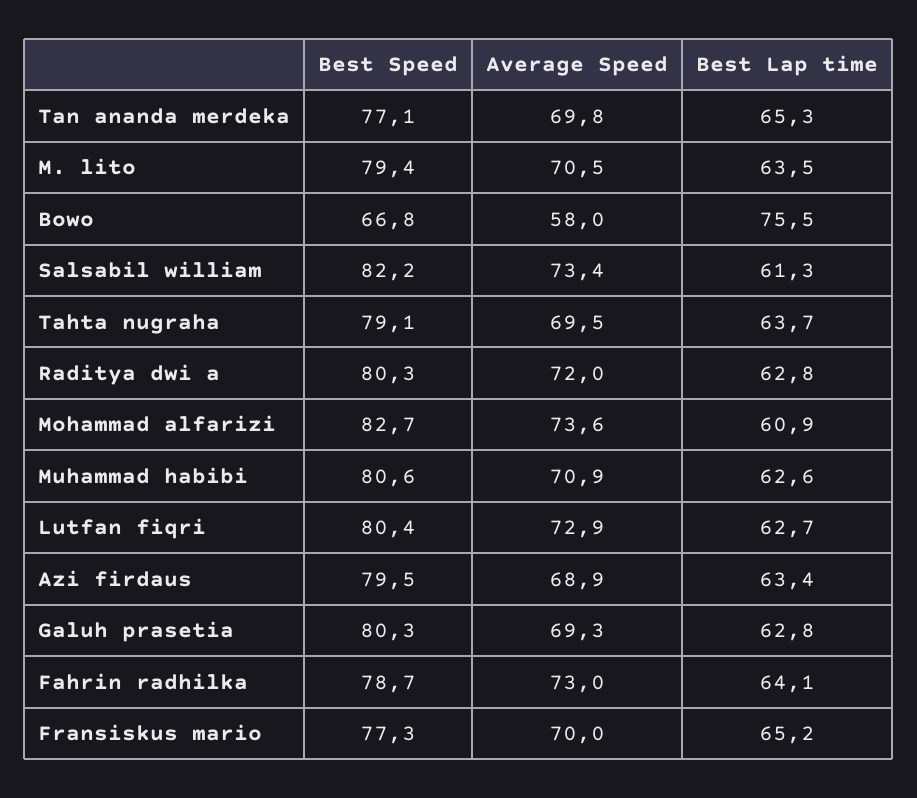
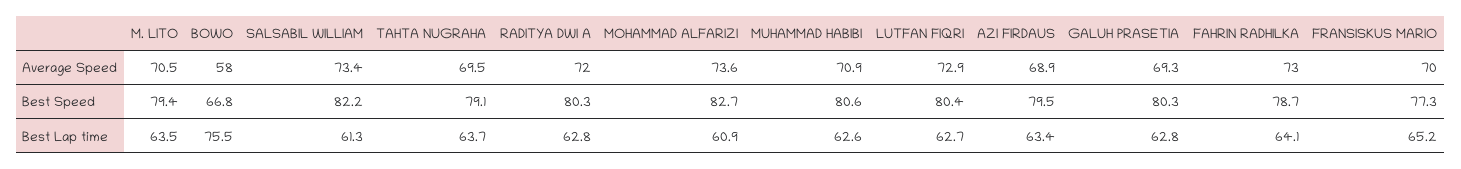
Best Speed, Tan ananda merdeka: 77.1 -> none
Average Speed, Tan ananda merdeka: 69.8 -> none
Best Lap time, Tan ananda merdeka: 65.3 -> none

